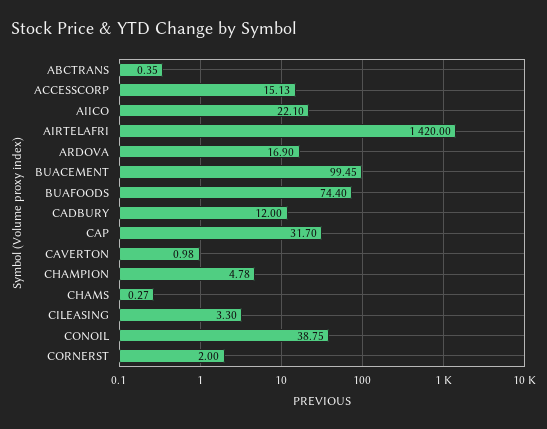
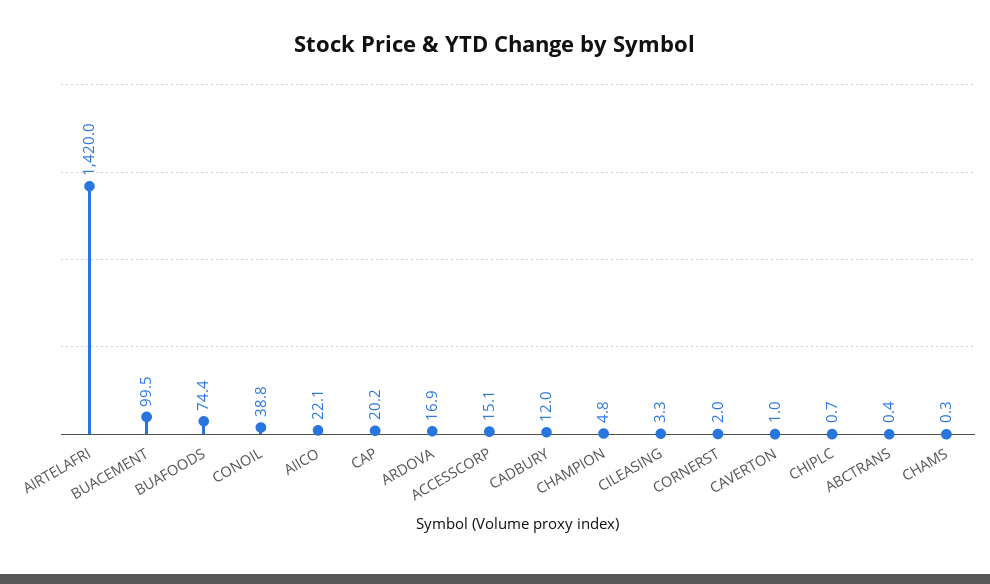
CAP: 31.7 -> 20.2
CHIPLC: none -> 0.7

